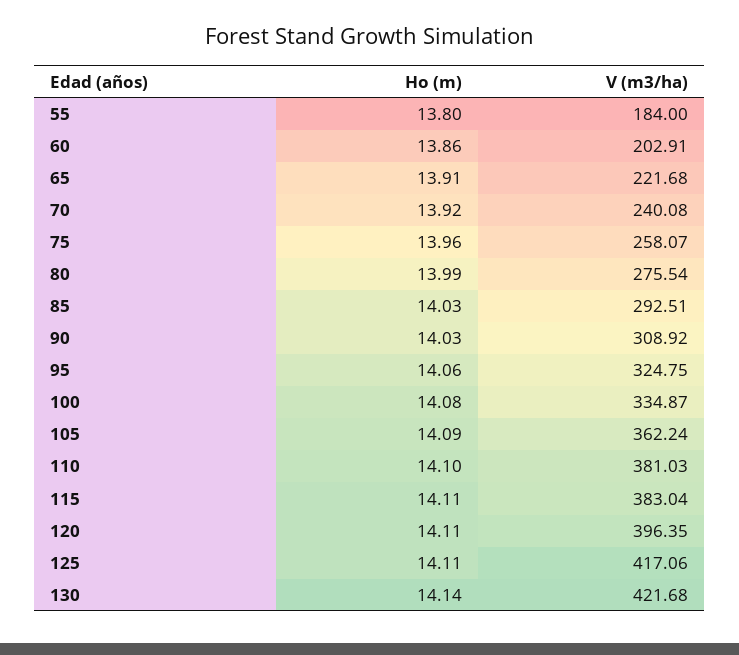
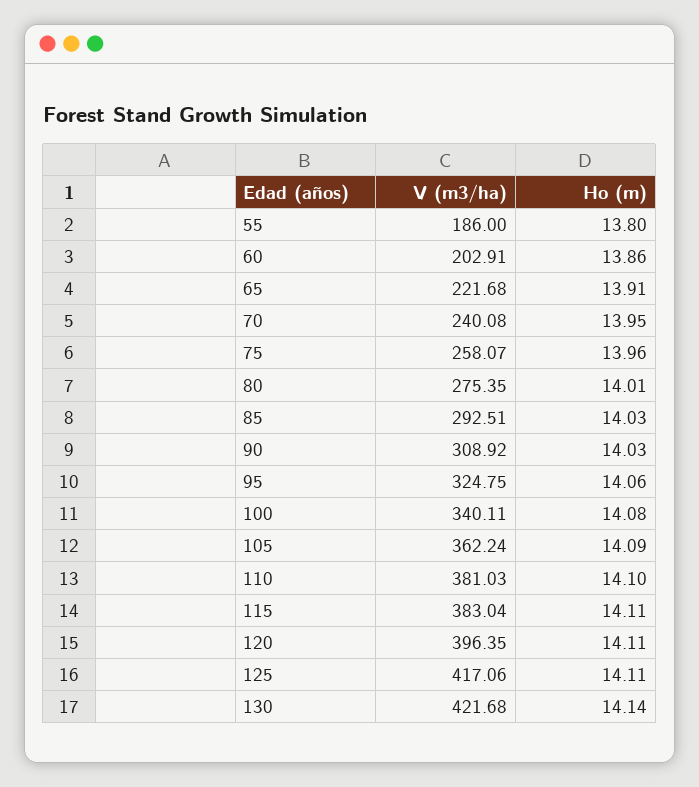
V (m3/ha), 55: 184 -> 186
Ho (m), 70: 13.92 -> 13.95
Ho (m), 80: 13.99 -> 14.01
V (m3/ha), 80: 275.54 -> 275.35
V (m3/ha), 100: 334.87 -> 340.11

